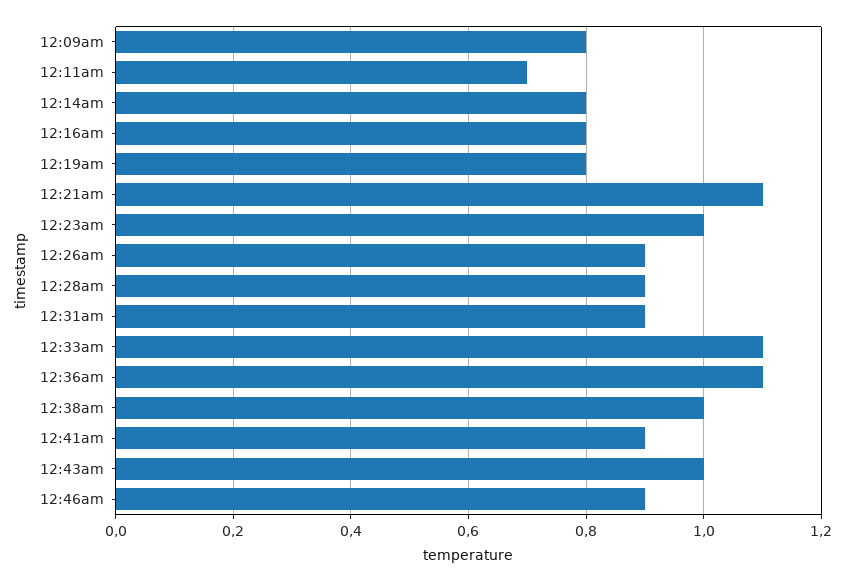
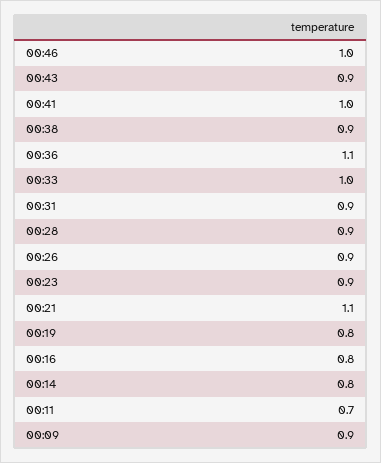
12:09am: 0.8 -> 0.9
12:23am: 1 -> 0.9
12:33am: 1.1 -> 1
12:38am: 1 -> 0.9
12:41am: 0.9 -> 1
12:43am: 1 -> 0.9
12:46am: 0.9 -> 1

